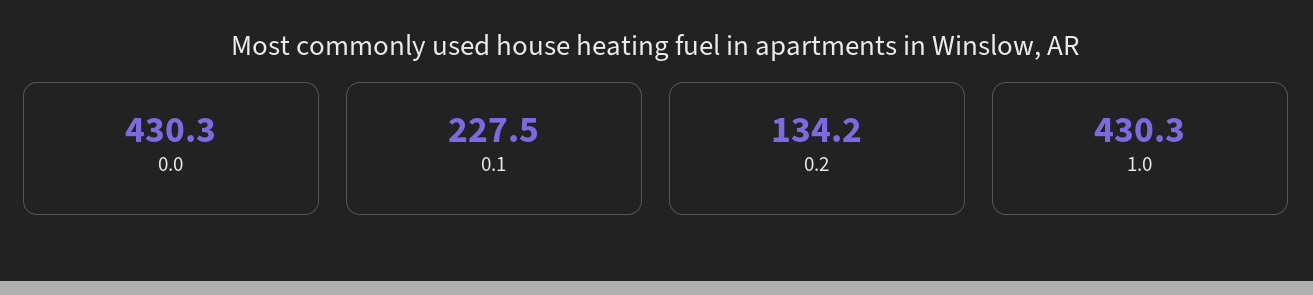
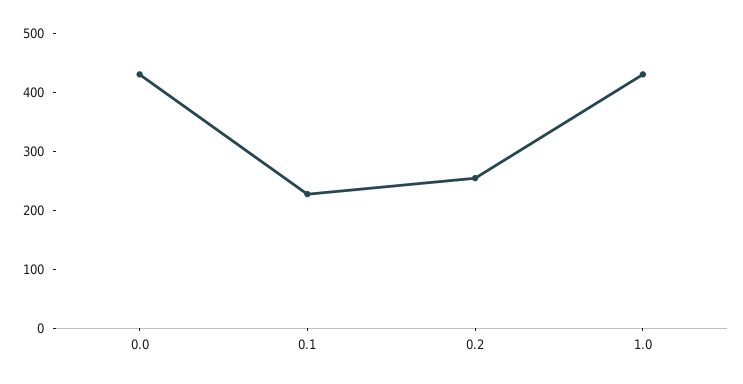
0.2: 134.2 -> 260

